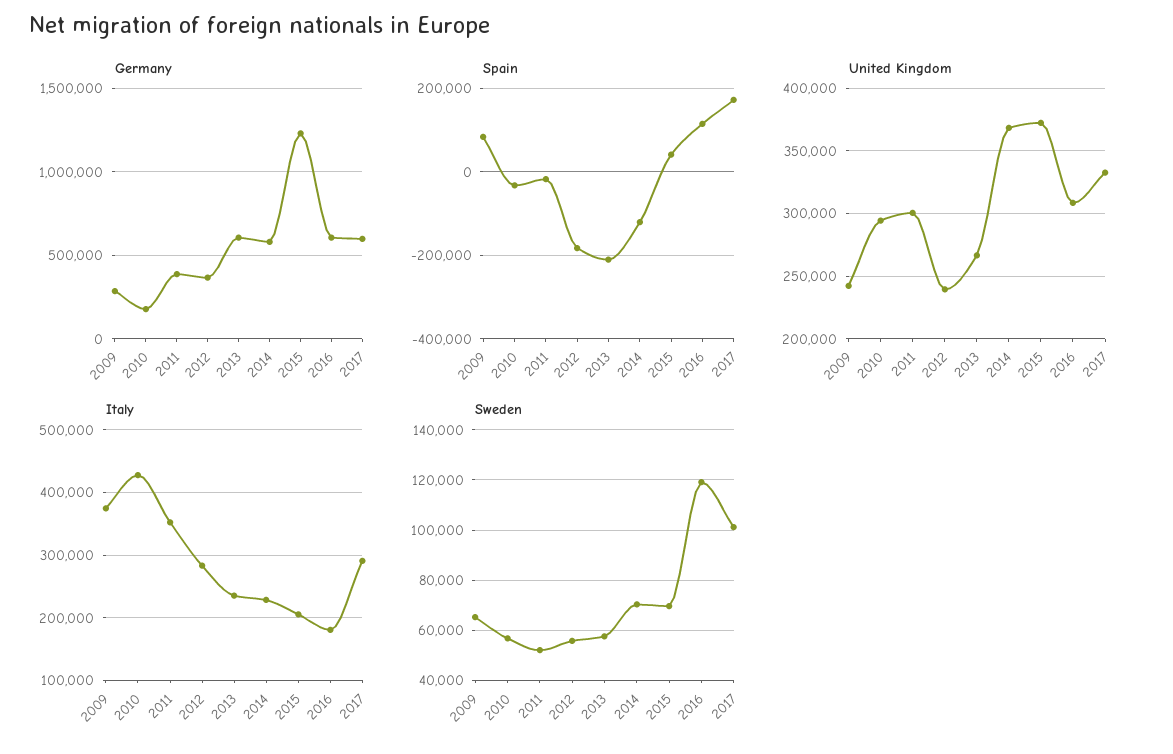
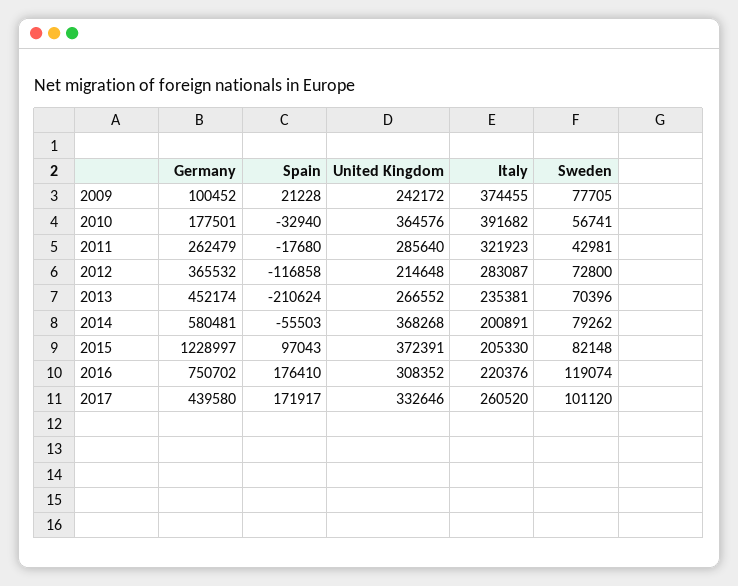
Germany, 2009: 300000 -> 100452
Germany, 2011: 400000 -> 262479
Germany, 2013: 600000 -> 452174
Germany, 2016: 600000 -> 750702
Germany, 2017: 600000 -> 439580
Spain, 2009: 80000 -> 21228
Spain, 2012: -180000 -> -116858
Spain, 2014: -120000 -> -55503
Spain, 2015: 40000 -> 97043
Spain, 2016: 120000 -> 176410
United Kingdom, 2010: 295000 -> 364576
United Kingdom, 2011: 300000 -> 285640
United Kingdom, 2012: 240000 -> 214648
Italy, 2010: 430000 -> 391682
Italy, 2011: 350000 -> 321923
Italy, 2014: 230000 -> 200891
Italy, 2016: 180000 -> 220376
Italy, 2017: 290000 -> 260520
Sweden, 2009: 65000 -> 77705
Sweden, 2011: 52500 -> 42981
Sweden, 2012: 55000 -> 72800
Sweden, 2013: 57500 -> 70396
Sweden, 2014: 70000 -> 79262
Sweden, 2015: 70000 -> 82148

